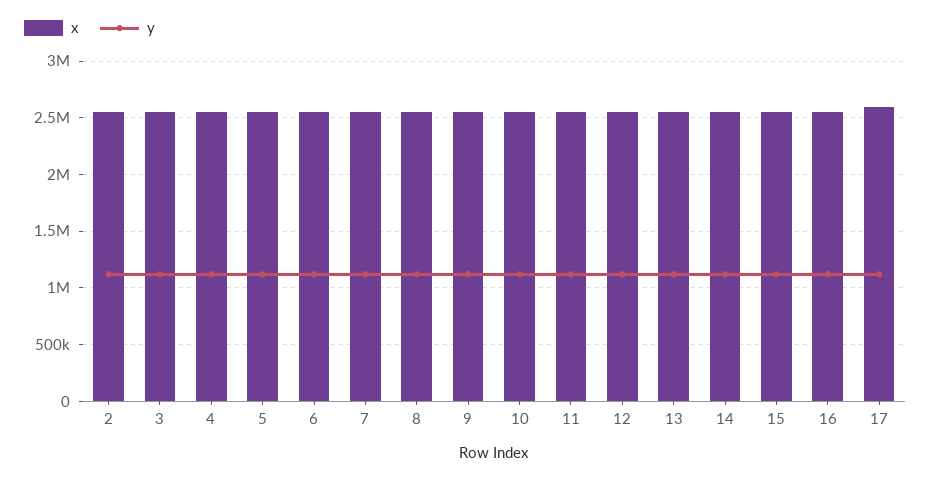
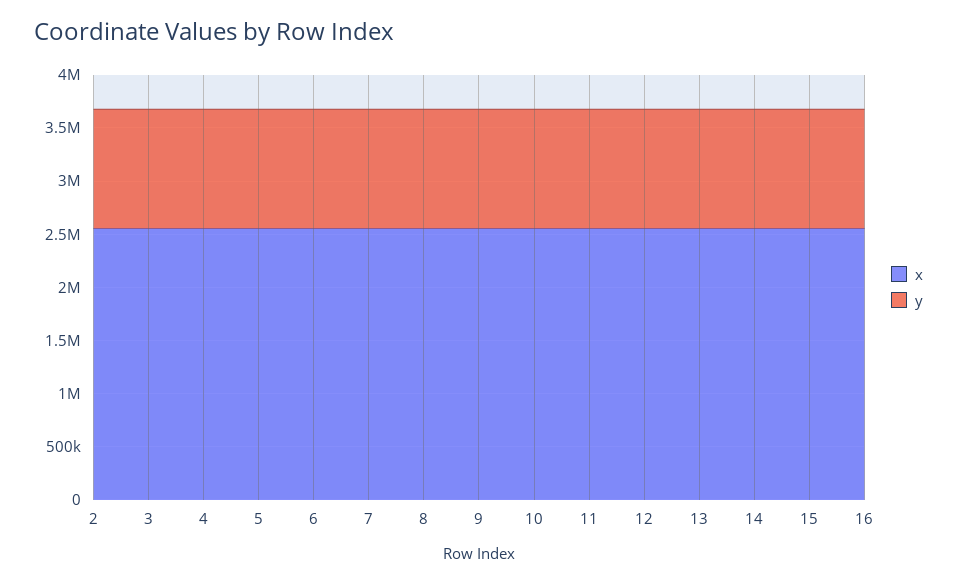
x, 17: 2600000 -> none
y, 17: 1100000 -> none

